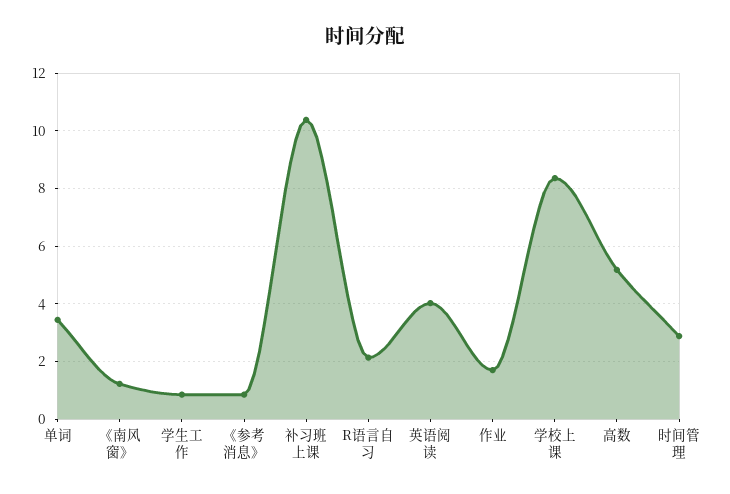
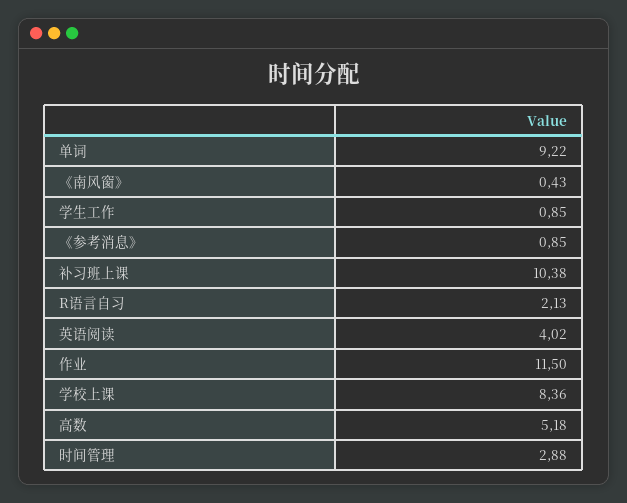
单词: 3.5 -> 9.22
《南风窗》: 1.25 -> 0.43
作业: 1.75 -> 11.5

